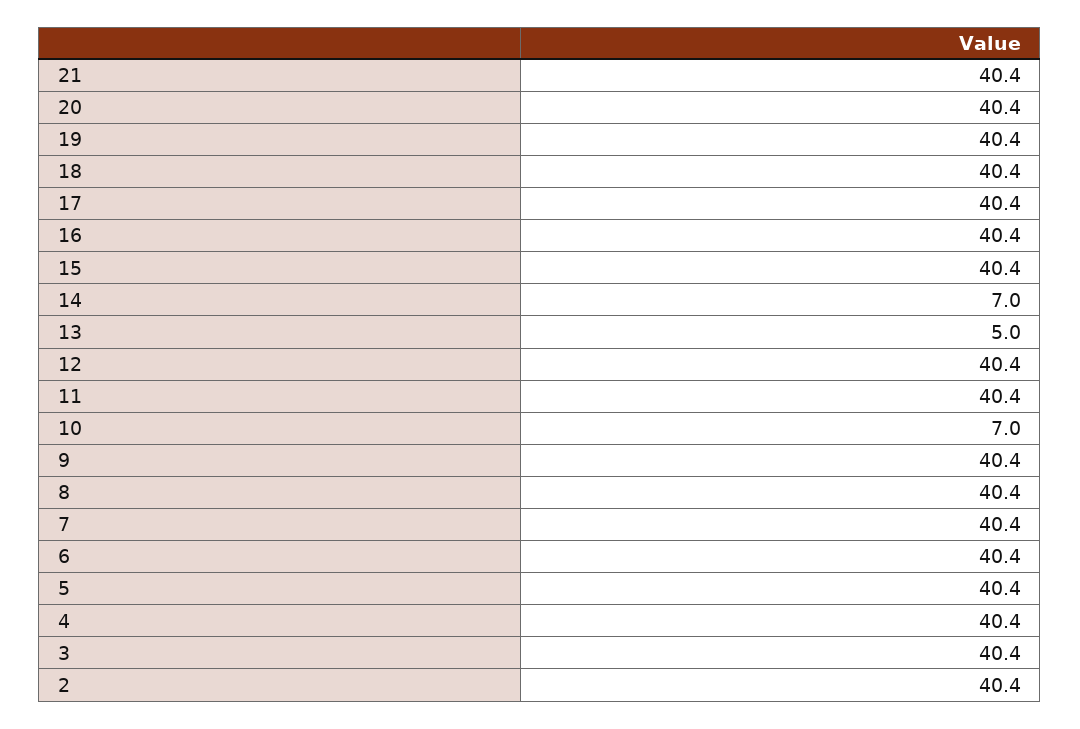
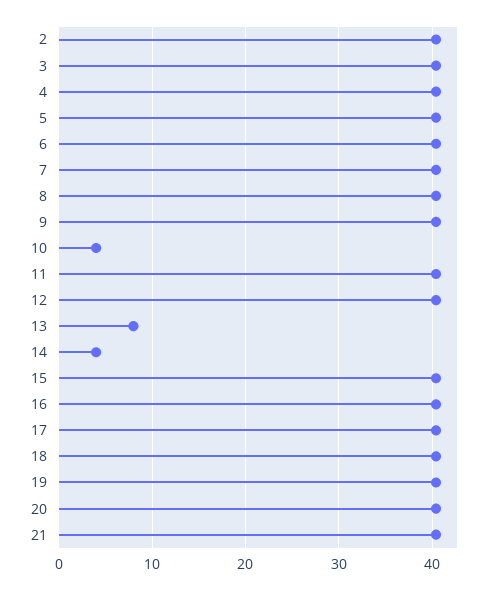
14: 7 -> 4
13: 5 -> 8
10: 7 -> 4

